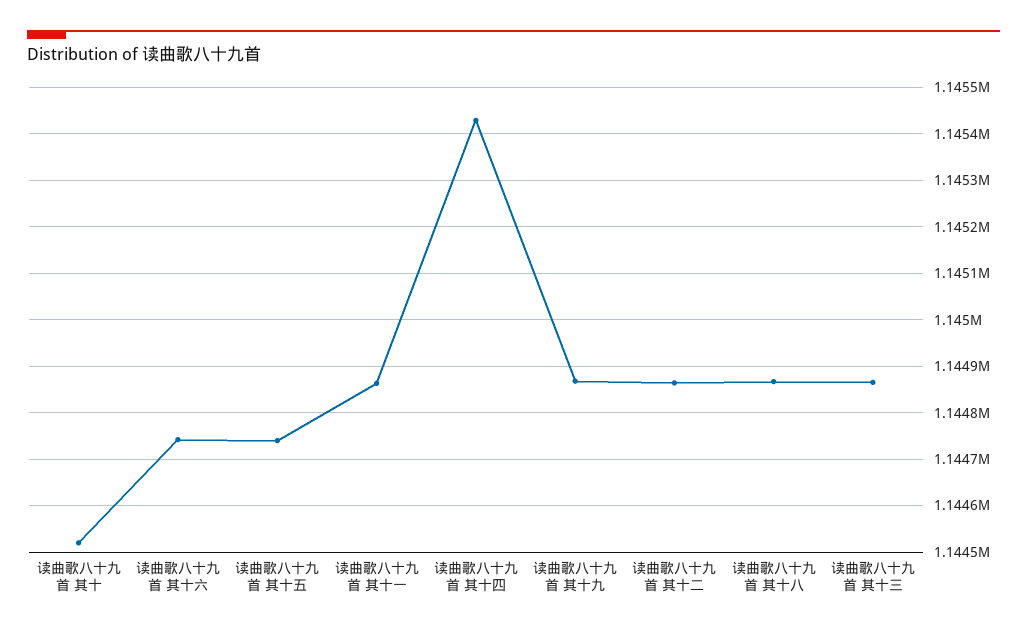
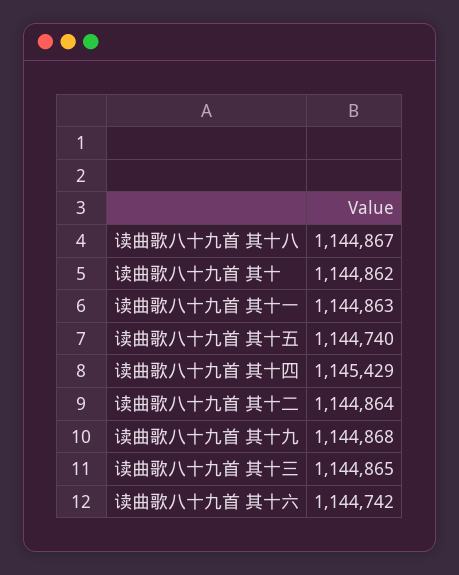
读曲歌八十九首 其十: 1144520 -> 1144862

